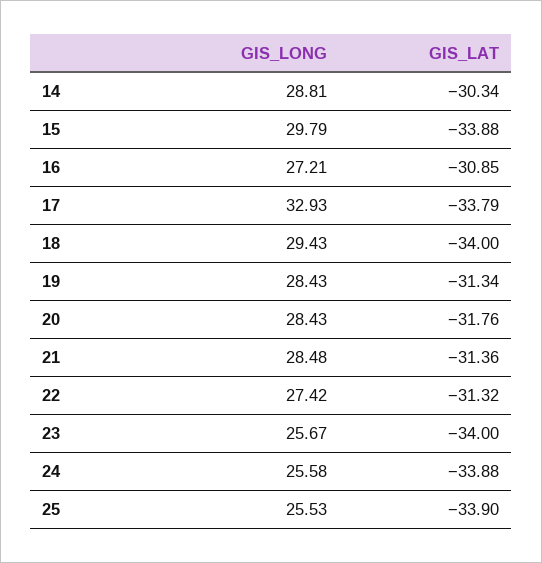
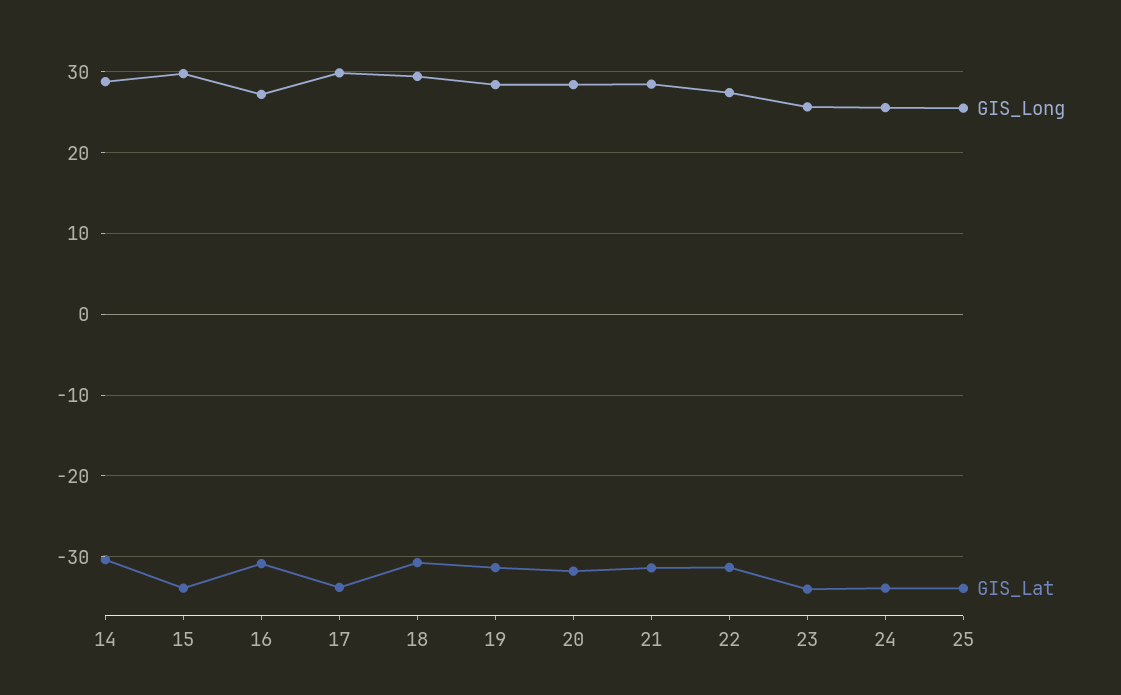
GIS_LONG, 17: 32.93 -> 30
GIS_LAT, 18: -34 -> -31

